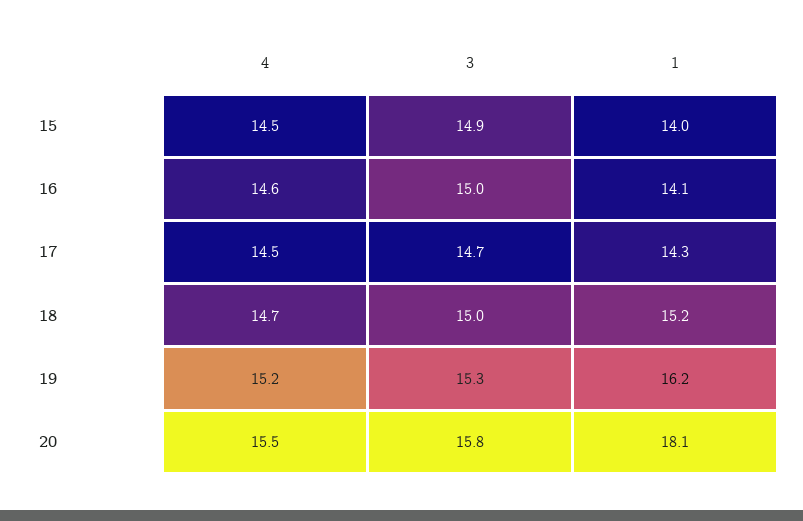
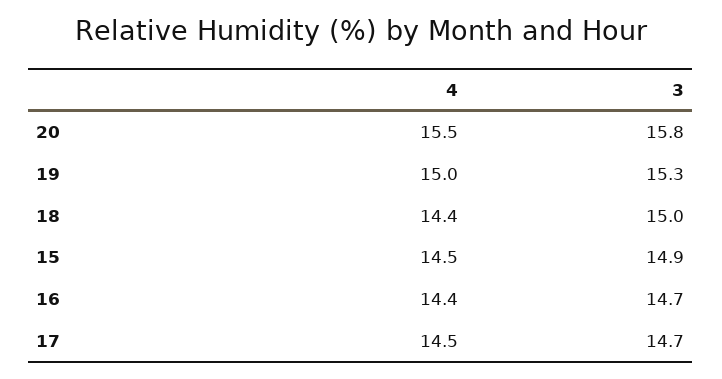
1, 15: 14 -> none
4, 16: 14.6 -> 14.4
3, 16: 15 -> 14.7
1, 16: 14.1 -> none
1, 17: 14.3 -> none
4, 18: 14.7 -> 14.4
1, 18: 15.2 -> none
4, 19: 15.2 -> 15
1, 19: 16.2 -> none
1, 20: 18.1 -> none

